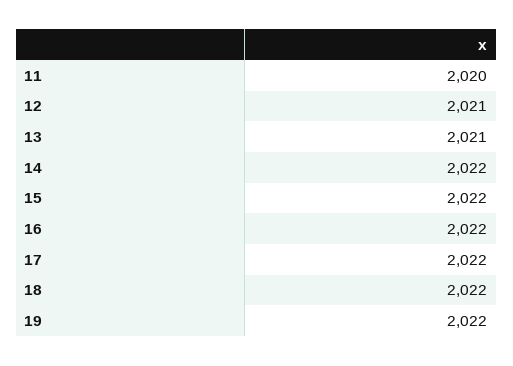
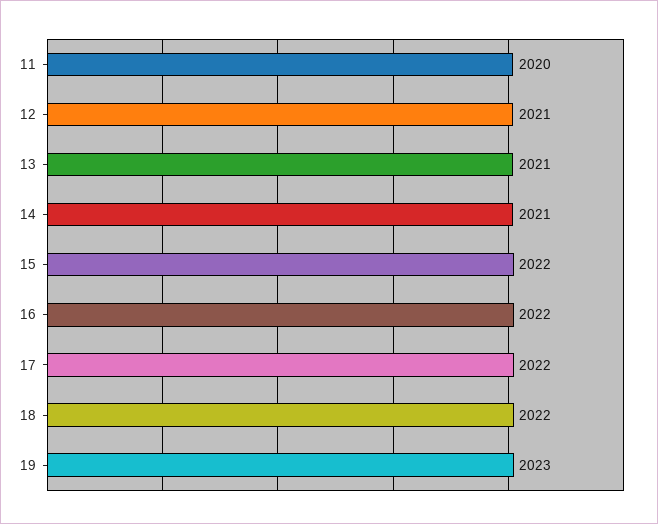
14: 2022 -> 2021
19: 2022 -> 2023

